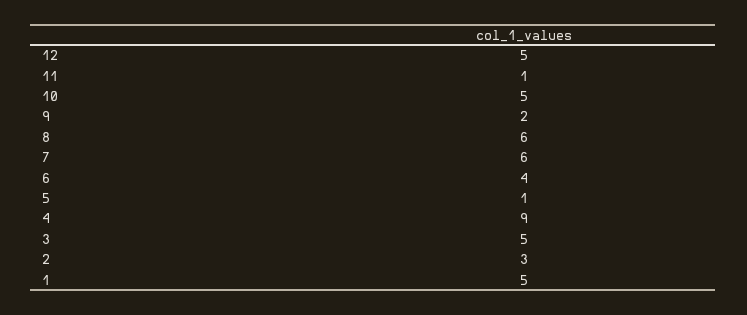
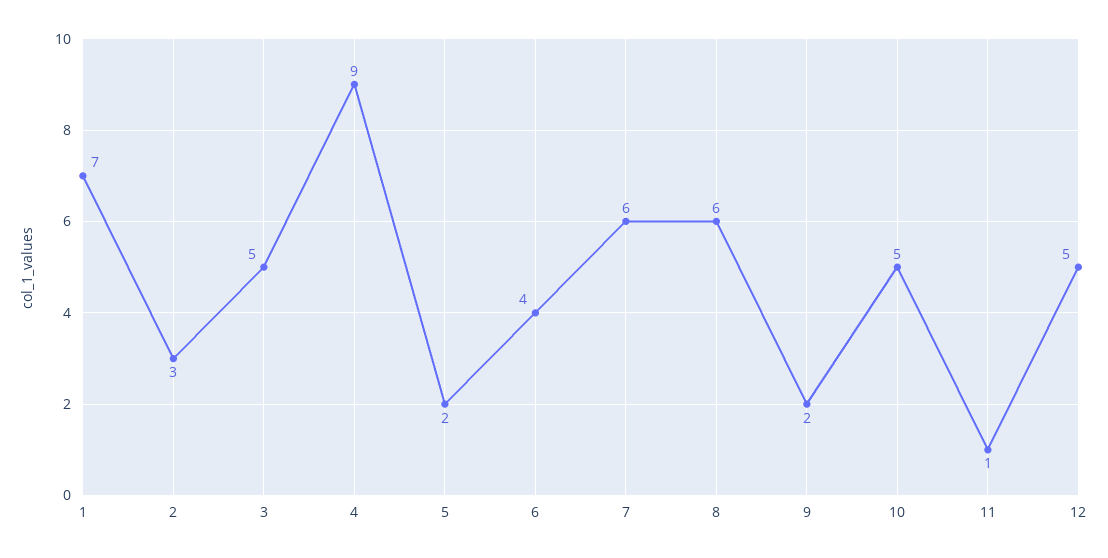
5: 1 -> 2
1: 5 -> 7

